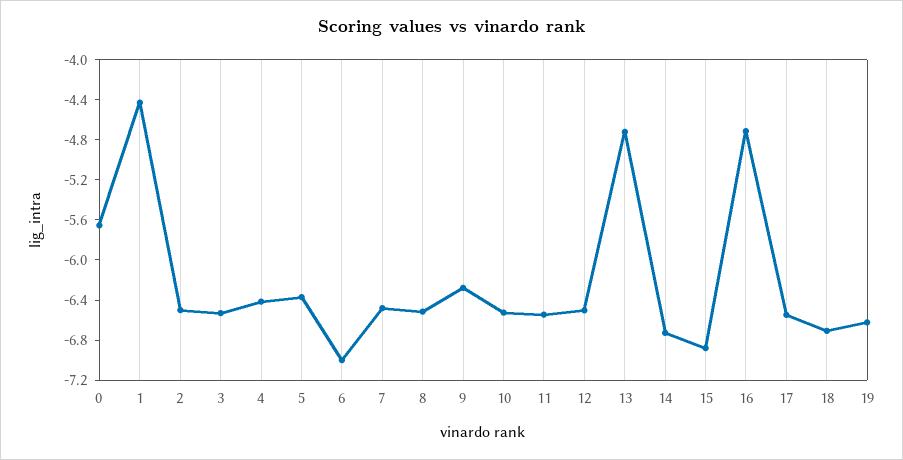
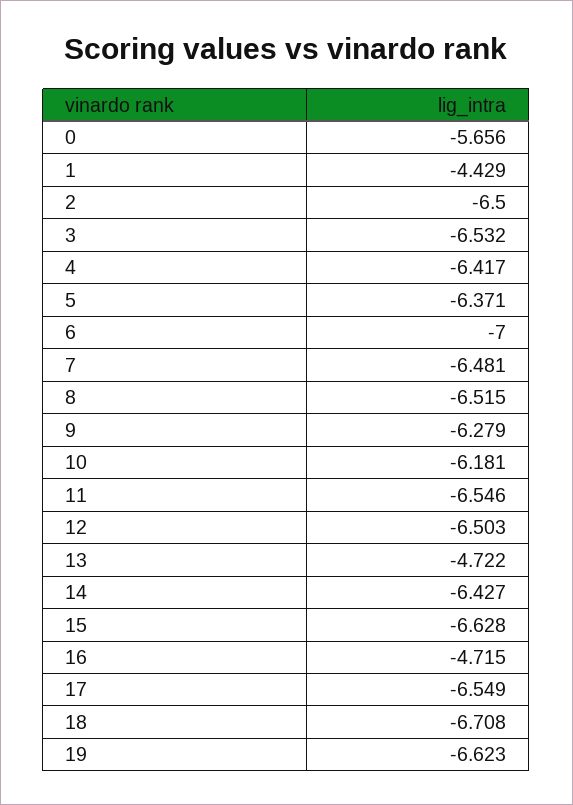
10: -6.5 -> -6.181
14: -6.7 -> -6.427
15: -6.9 -> -6.628

